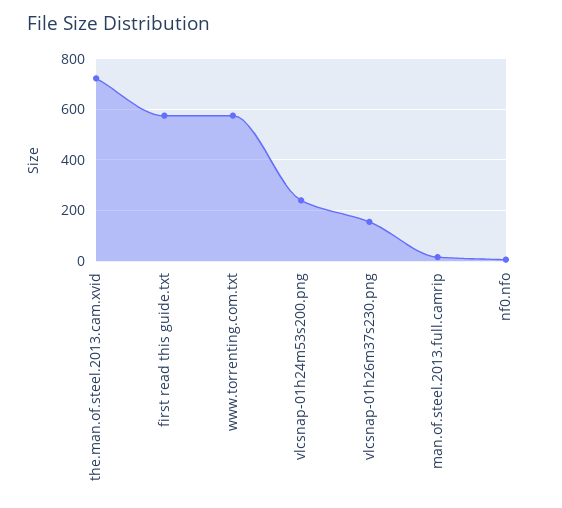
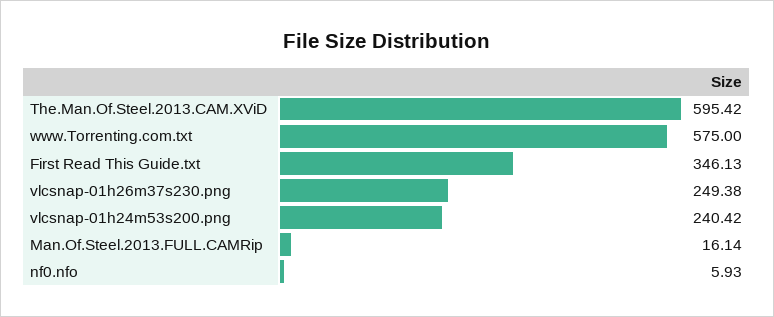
the.man.of.steel.2013.cam.xvid: 725 -> 595.42
first read this guide.txt: 575 -> 346.13
vlcsnap-01h26m37s230.png: 150 -> 249.38

